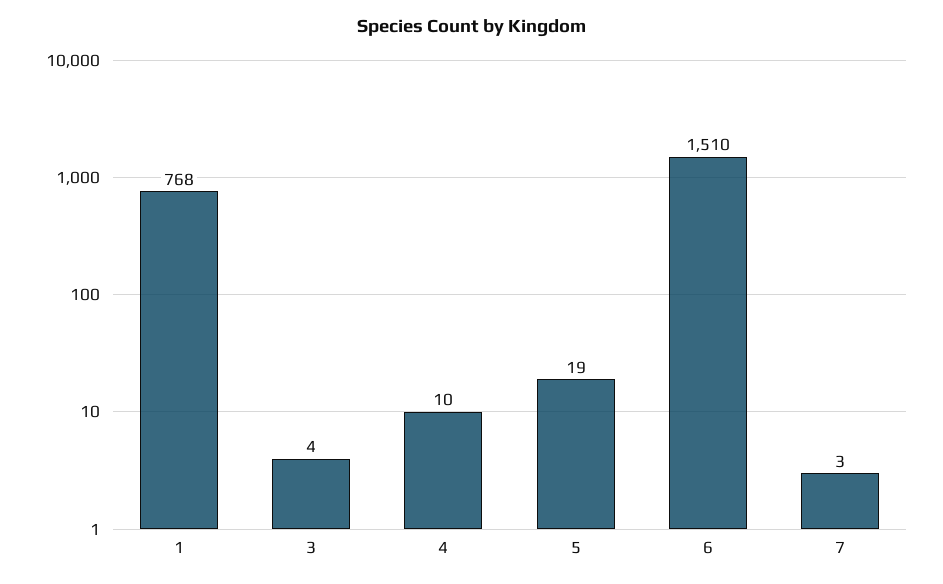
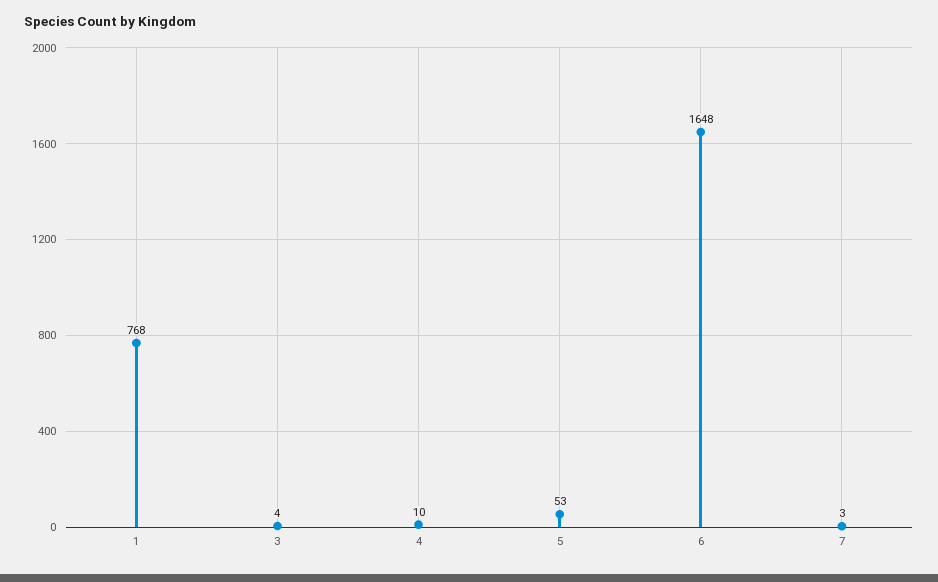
5: 19 -> 53
6: 1510 -> 1648

